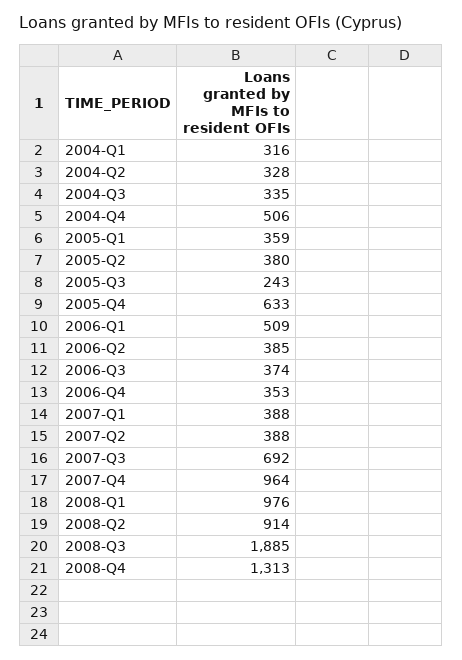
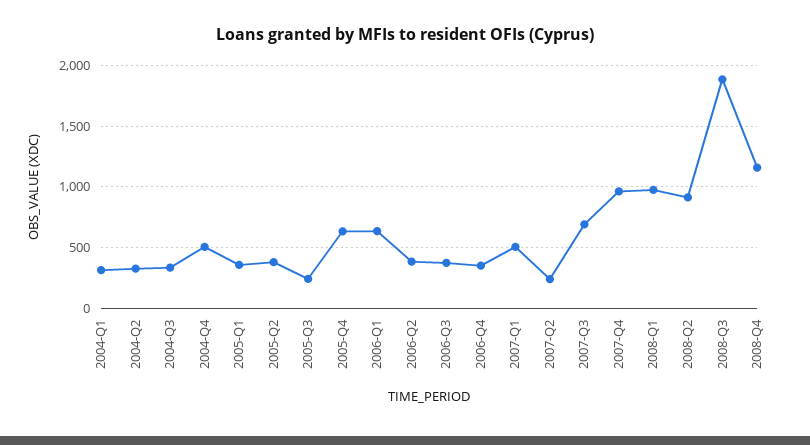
2006-Q1: 509 -> 650
2007-Q1: 388 -> 500
2007-Q2: 388 -> 250
2008-Q4: 1313 -> 1150

